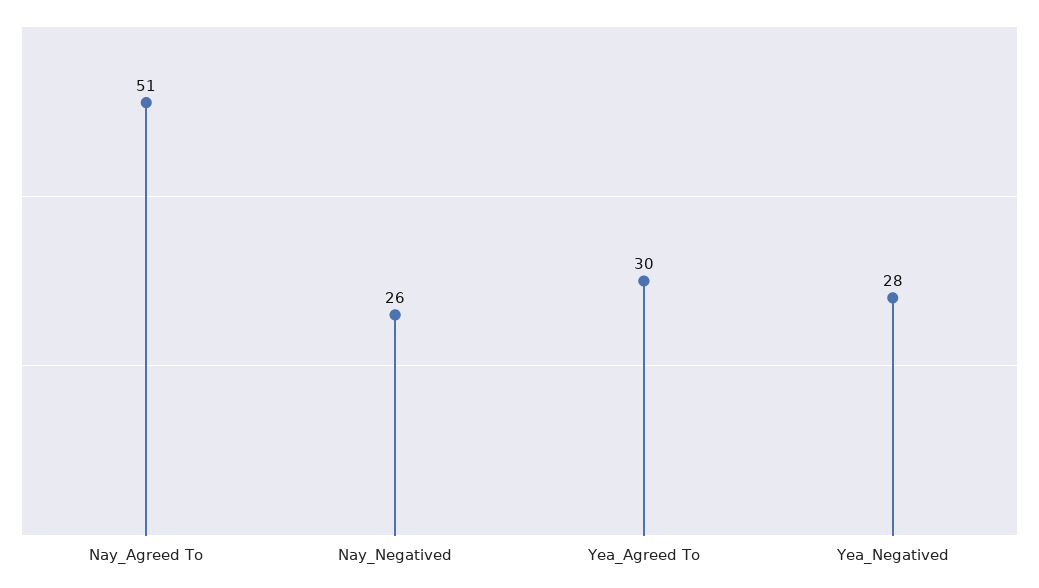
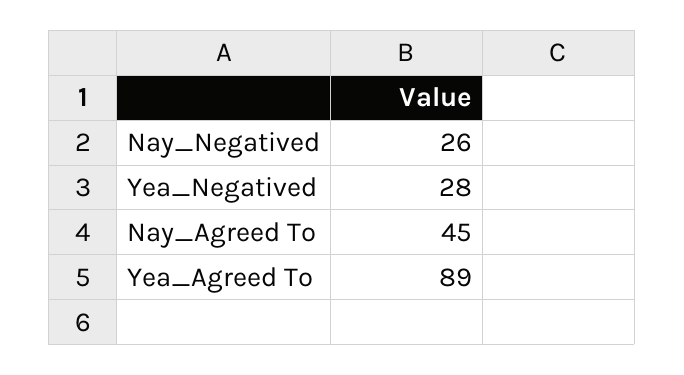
Nay_Agreed To: 51 -> 45
Yea_Agreed To: 30 -> 89

